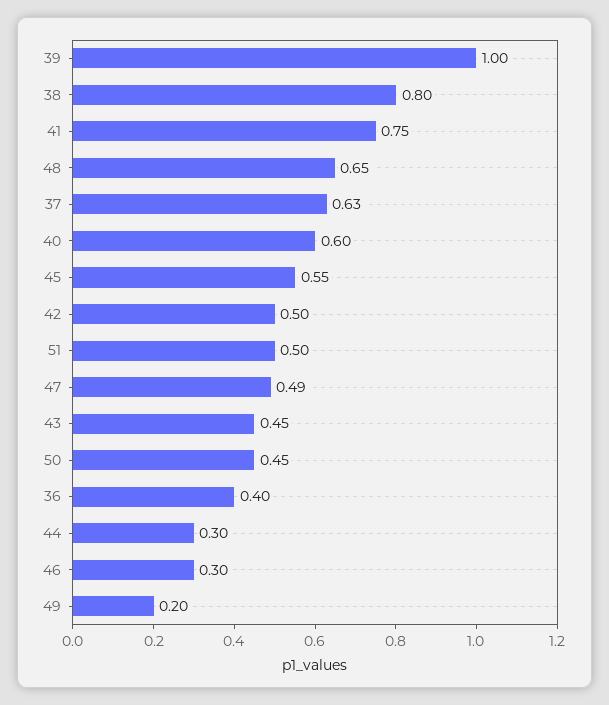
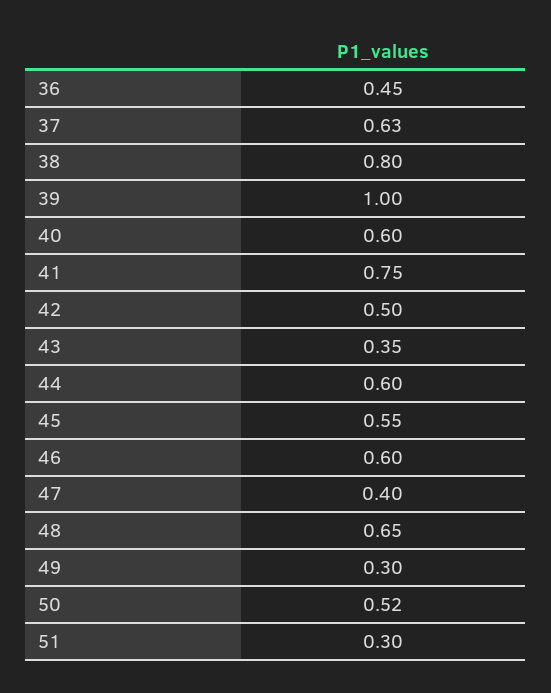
51: 0.5 -> 0.3
47: 0.49 -> 0.4
43: 0.45 -> 0.35
50: 0.45 -> 0.52
36: 0.4 -> 0.45
44: 0.3 -> 0.6
46: 0.3 -> 0.6
49: 0.2 -> 0.3

